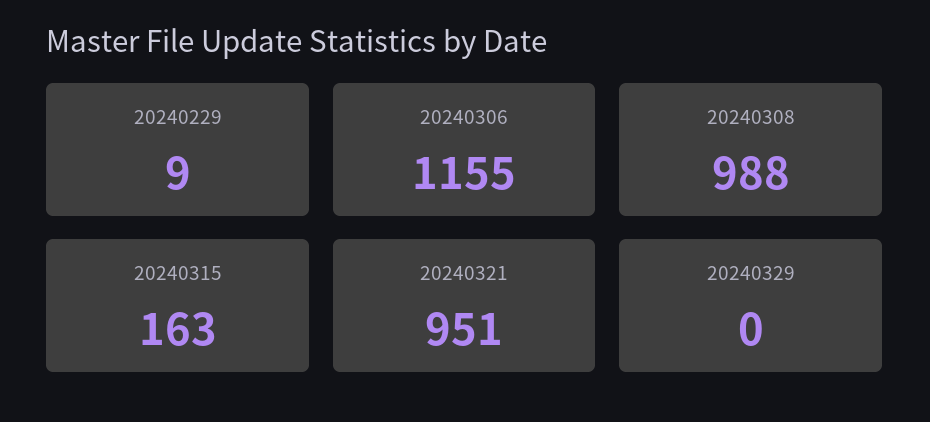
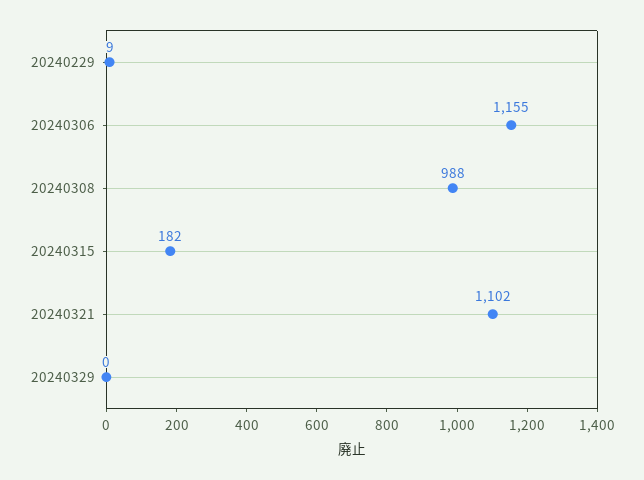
20240315: 163 -> 182
20240321: 951 -> 1102

